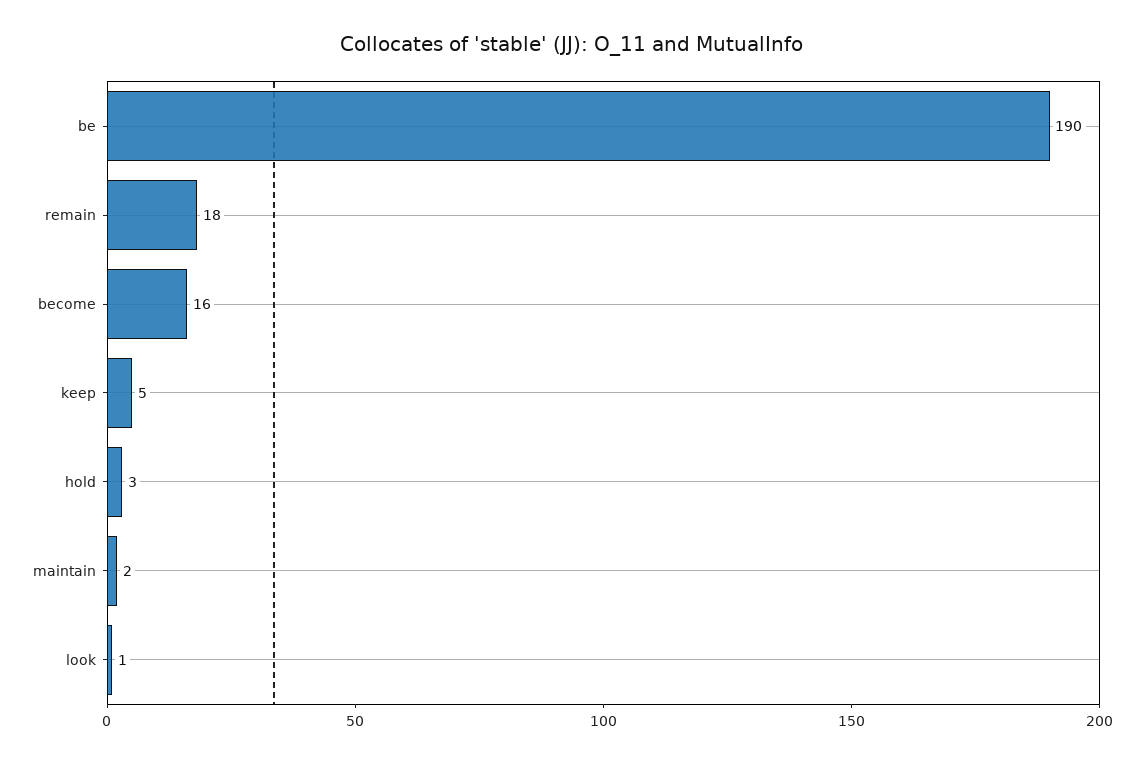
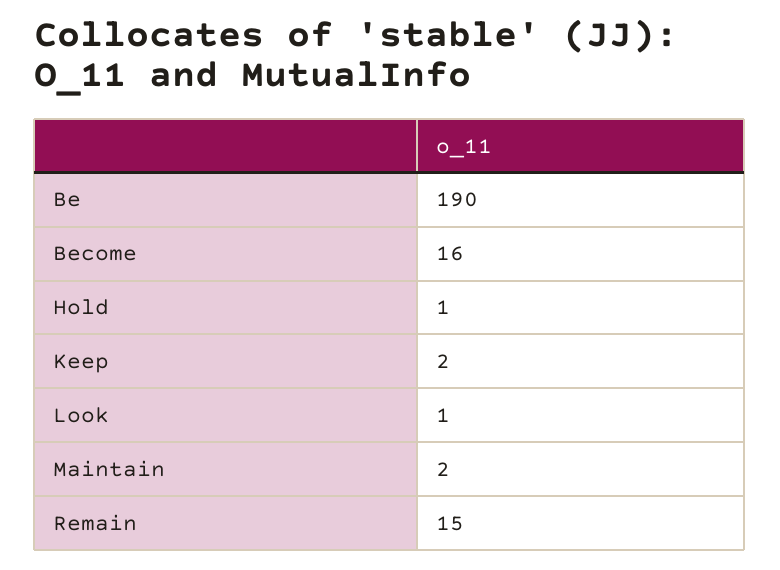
remain: 18 -> 15
keep: 5 -> 2
hold: 3 -> 1

